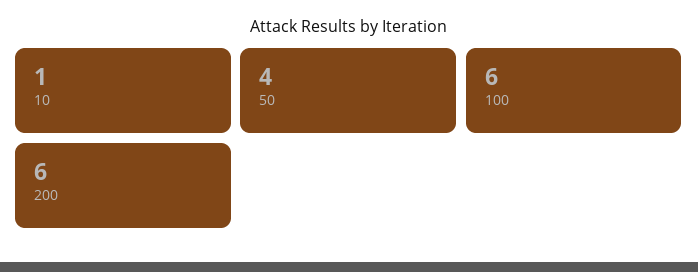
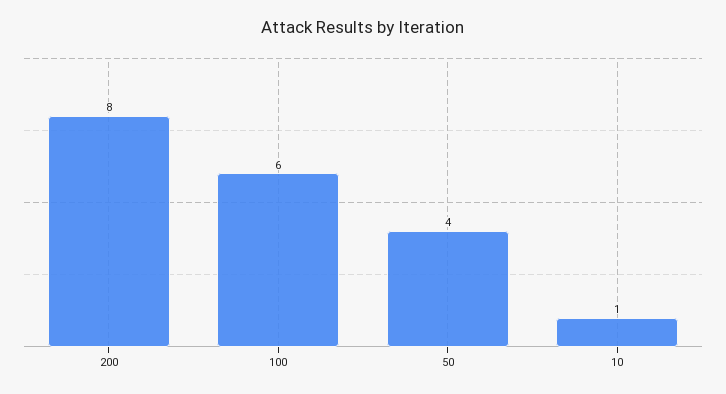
200: 6 -> 8

